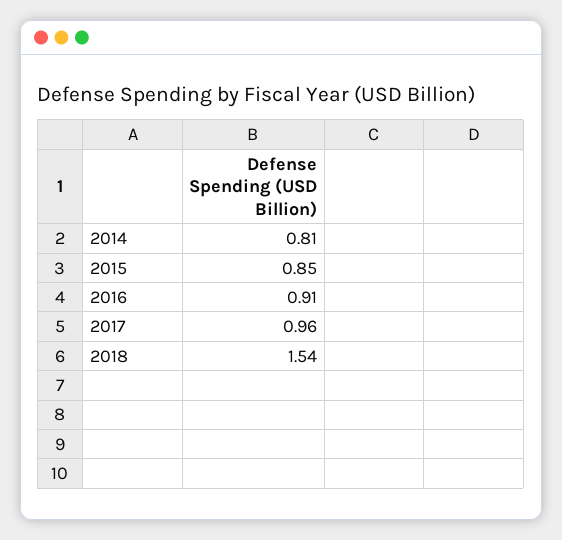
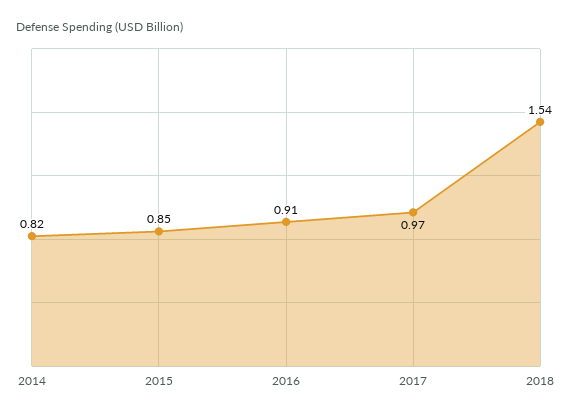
2014: 0.81 -> 0.82
2017: 0.96 -> 0.97

